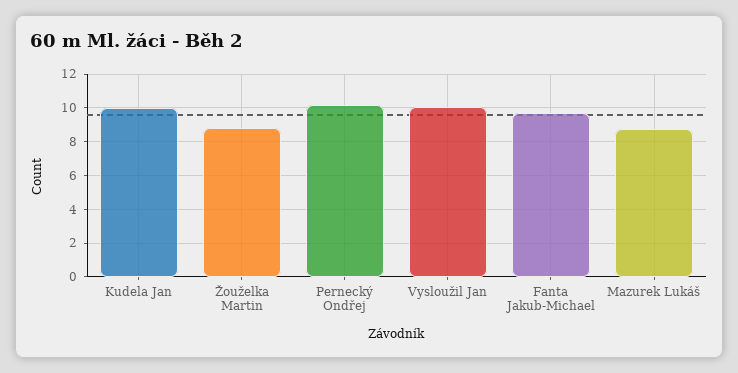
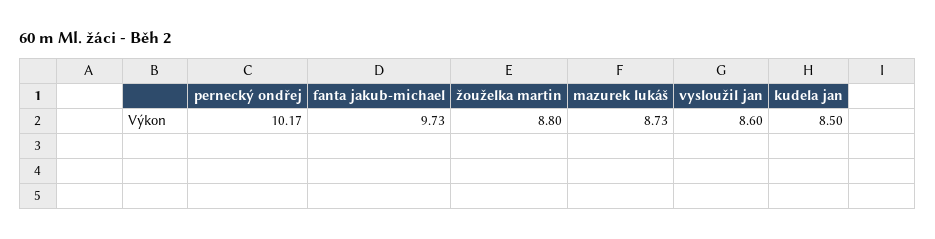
Kudela Jan: 10 -> 8.5
Vysloužil Jan: 10 -> 8.6

